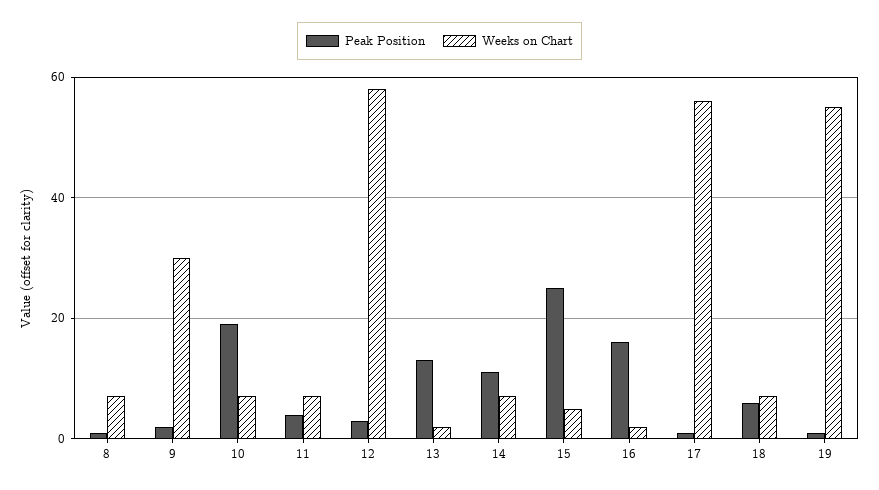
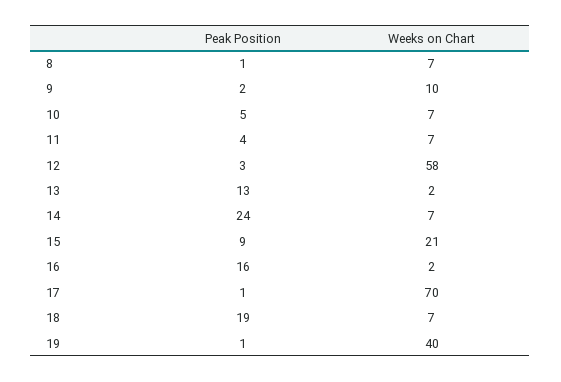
Weeks on Chart, 9: 30 -> 10
Peak Position, 10: 20 -> 5
Peak Position, 14: 10 -> 24
Peak Position, 15: 25 -> 9
Weeks on Chart, 15: 5 -> 21
Weeks on Chart, 17: 55 -> 70
Peak Position, 18: 5 -> 19
Weeks on Chart, 19: 55 -> 40

